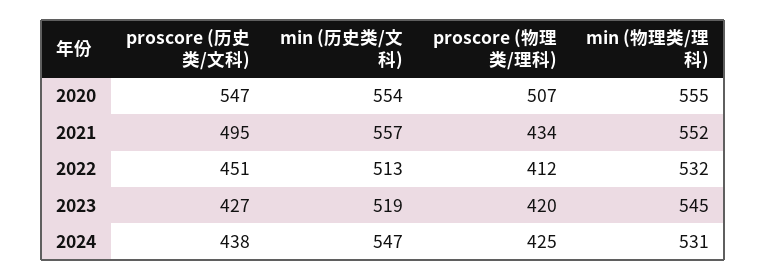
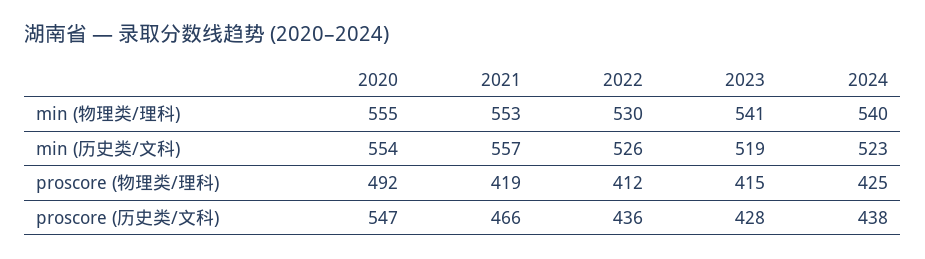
proscore (物理类/理科), 2020: 507 -> 492
proscore (历史类/文科), 2021: 495 -> 466
proscore (物理类/理科), 2021: 434 -> 419
min (物理类/理科), 2021: 552 -> 553
proscore (历史类/文科), 2022: 451 -> 436
min (历史类/文科), 2022: 513 -> 526
min (物理类/理科), 2022: 532 -> 530
proscore (历史类/文科), 2023: 427 -> 428
proscore (物理类/理科), 2023: 420 -> 415
min (物理类/理科), 2023: 545 -> 541
min (历史类/文科), 2024: 547 -> 523
min (物理类/理科), 2024: 531 -> 540

